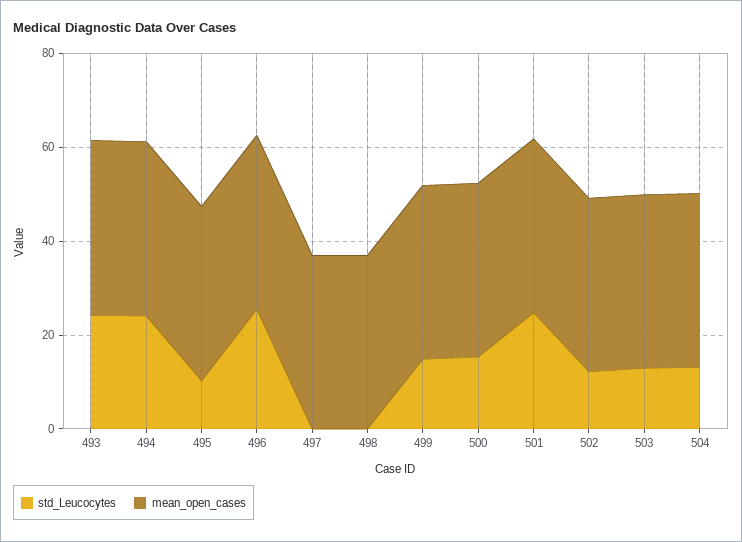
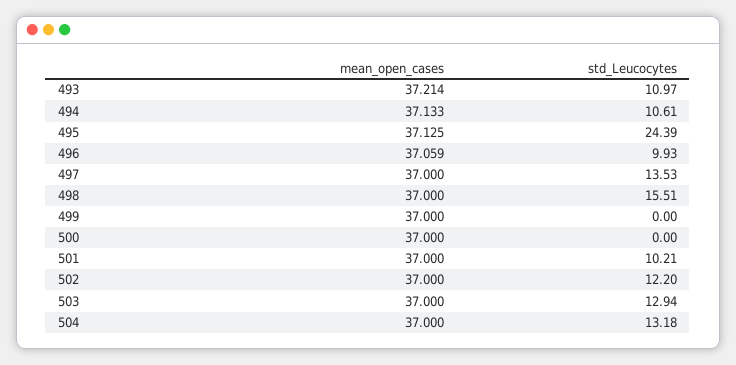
std_Leucocytes, 493: 25 -> 10.97
std_Leucocytes, 494: 25 -> 10.61
std_Leucocytes, 495: 10 -> 24.39
std_Leucocytes, 496: 25 -> 9.93
std_Leucocytes, 497: 0 -> 13.53
std_Leucocytes, 498: 0 -> 15.51
std_Leucocytes, 499: 15 -> 0
std_Leucocytes, 500: 15 -> 0
std_Leucocytes, 501: 25 -> 10.21

